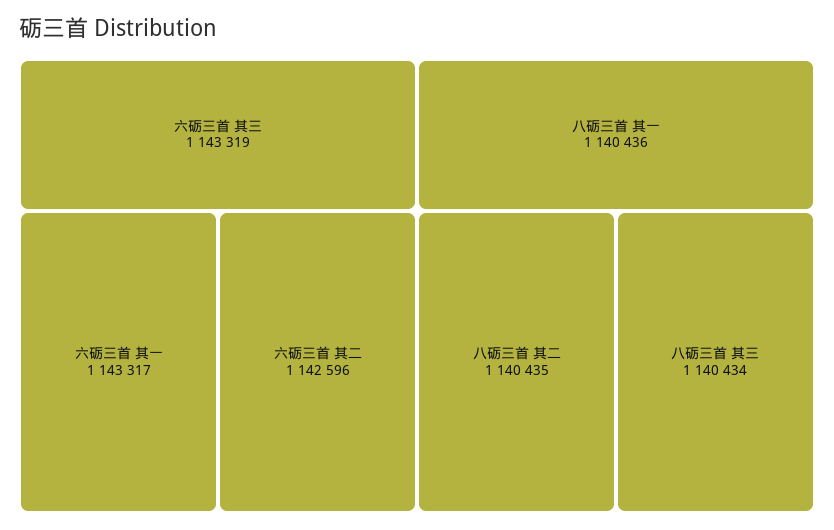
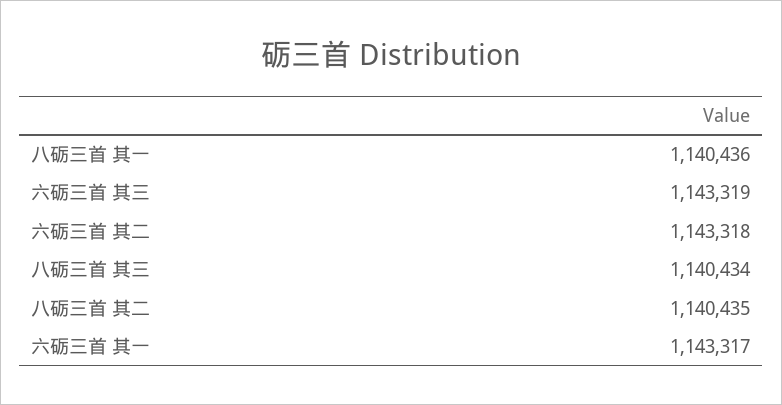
六砺三首 其二: 1142596 -> 1143318

